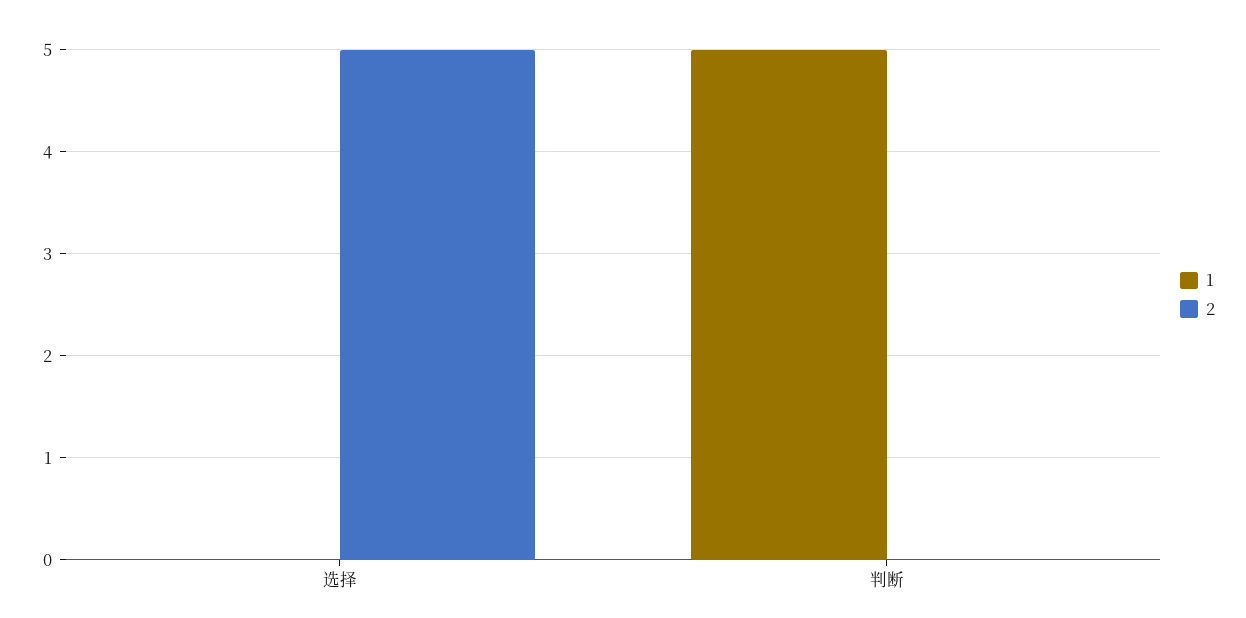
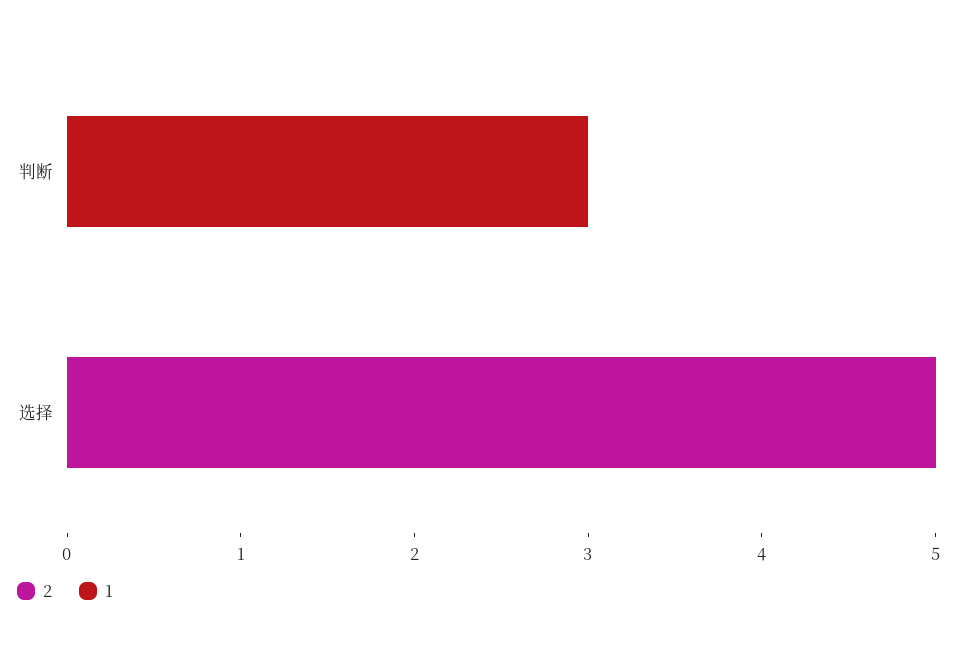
1, 判断: 5 -> 3

